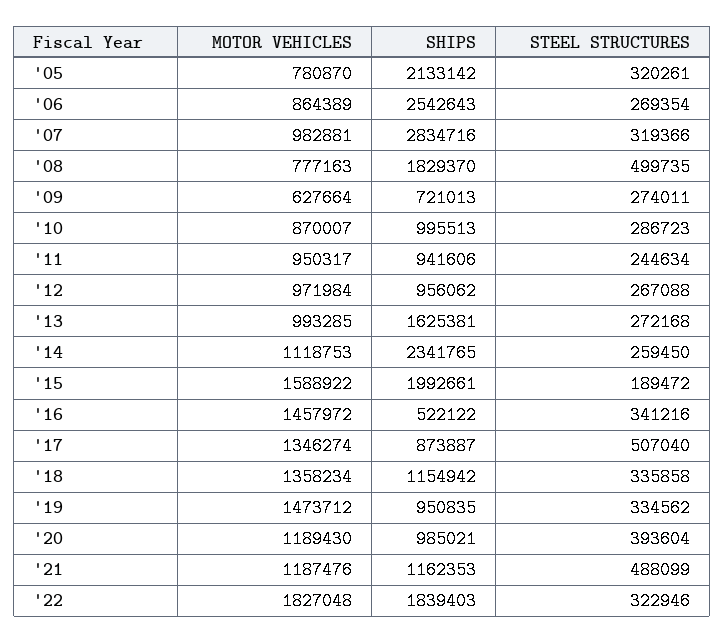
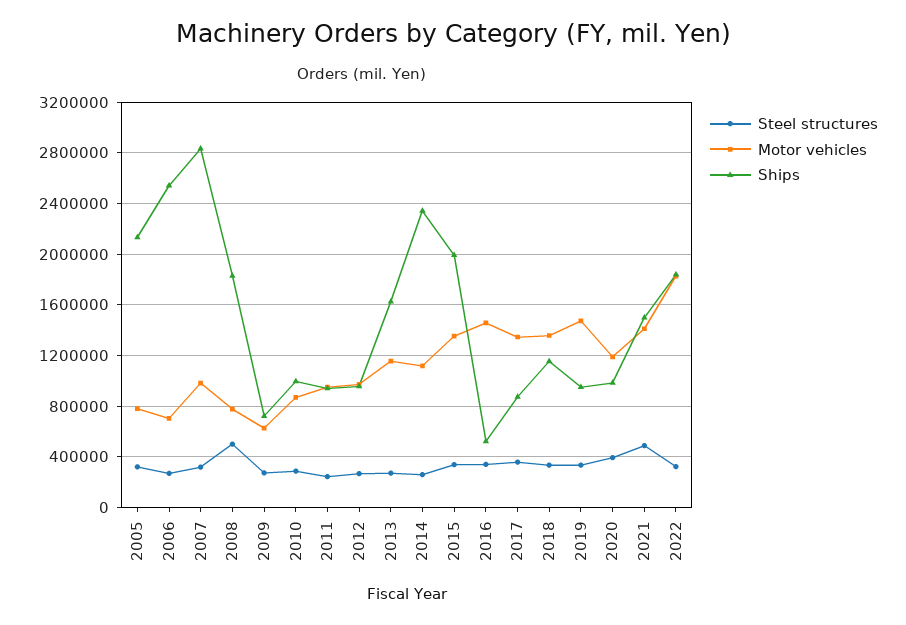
MOTOR VEHICLES, '06: 864389 -> 700000
MOTOR VEHICLES, '13: 993285 -> 1150000
MOTOR VEHICLES, '15: 1588922 -> 1350000
STEEL STRUCTURES, '15: 189472 -> 350000
STEEL STRUCTURES, '17: 507040 -> 350000
MOTOR VEHICLES, '21: 1187476 -> 1400000
SHIPS, '21: 1162353 -> 1500000

